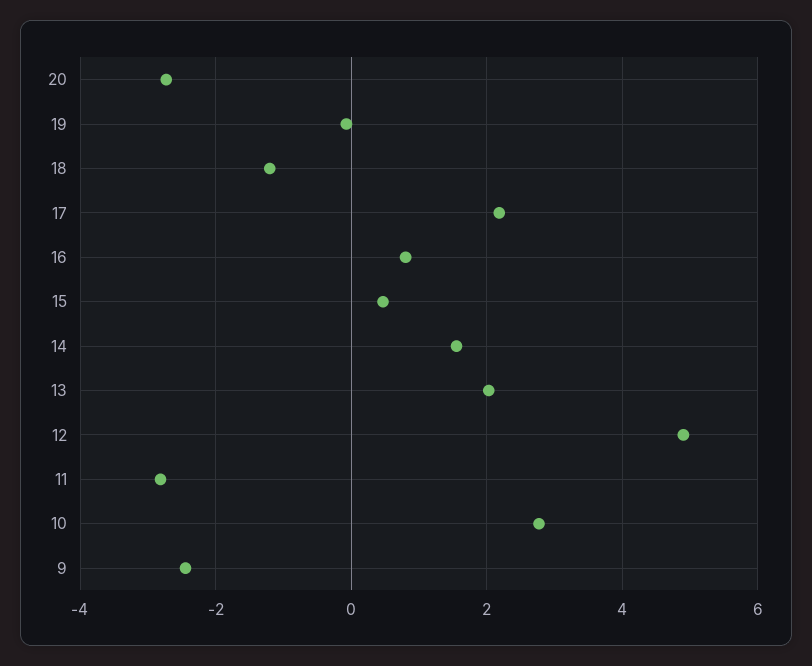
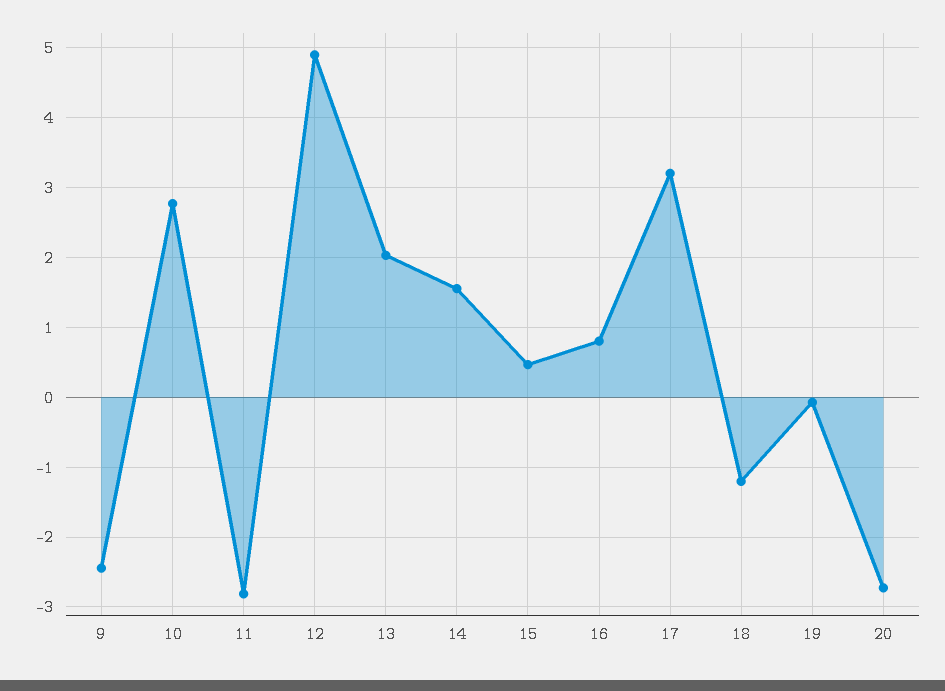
17: 2.2 -> 3.2

